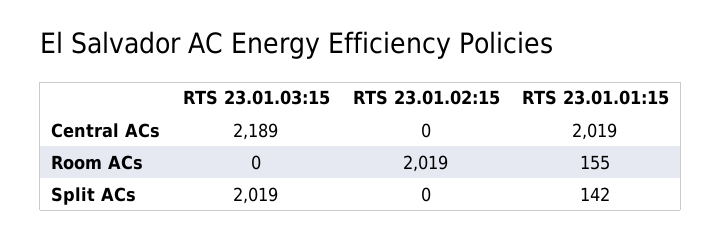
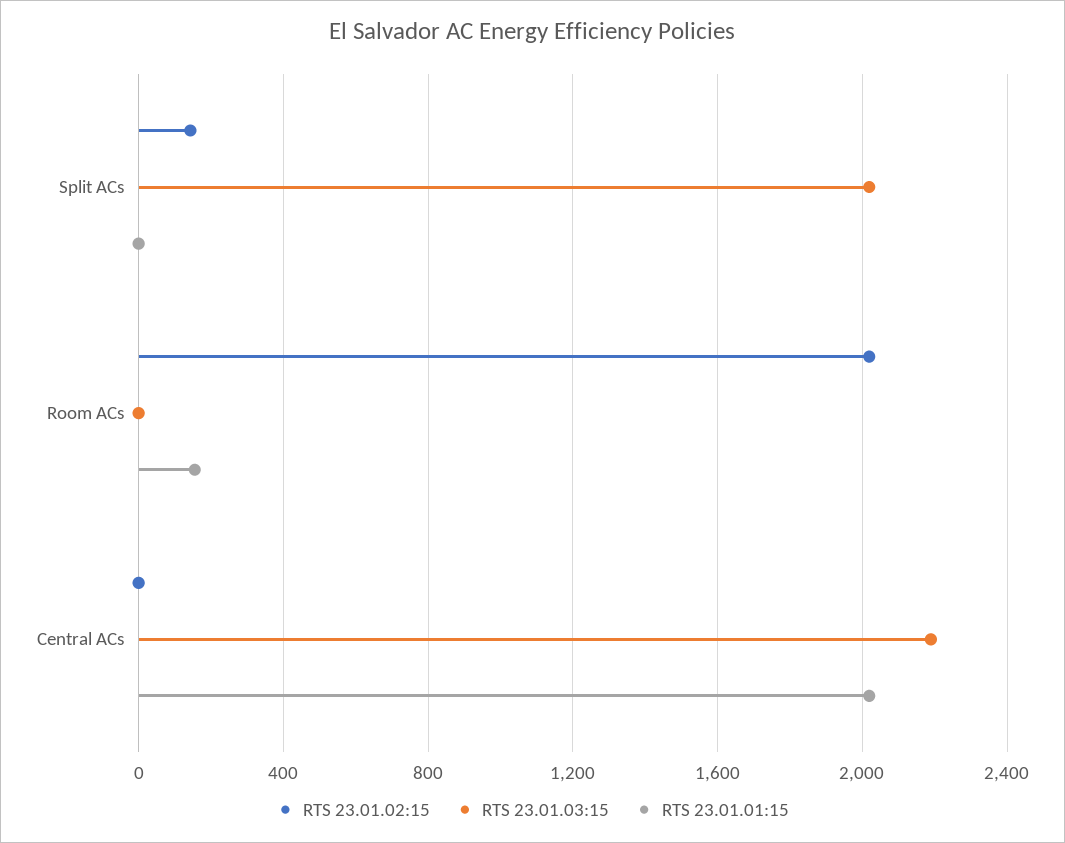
RTS 23.01.02:15, Split ACs: 0 -> 150
RTS 23.01.01:15, Split ACs: 142 -> 0

